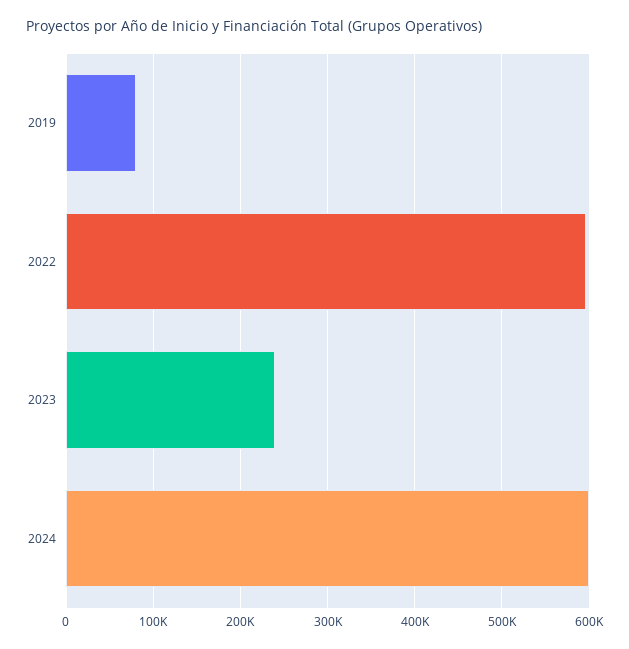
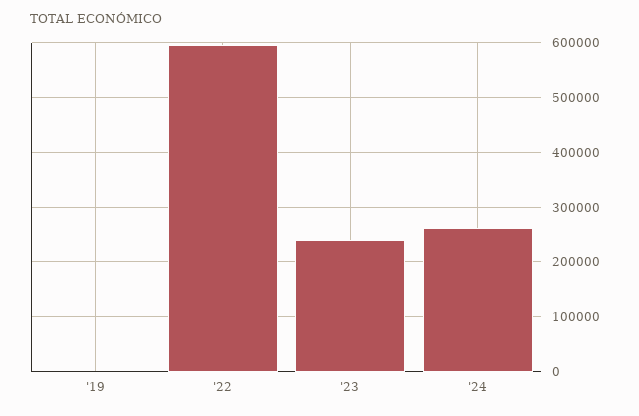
2019: 80000 -> 0
2024: 600000 -> 260000

